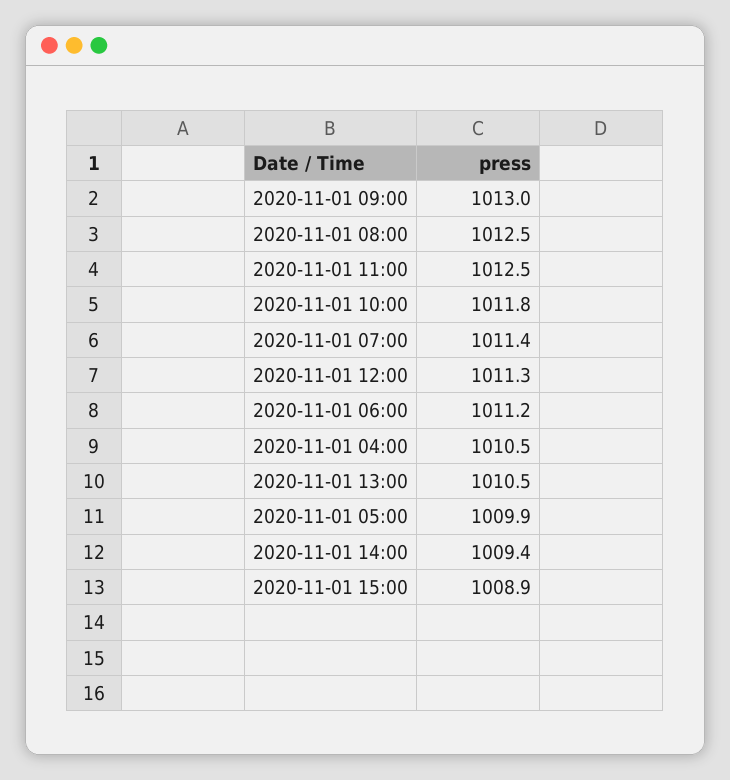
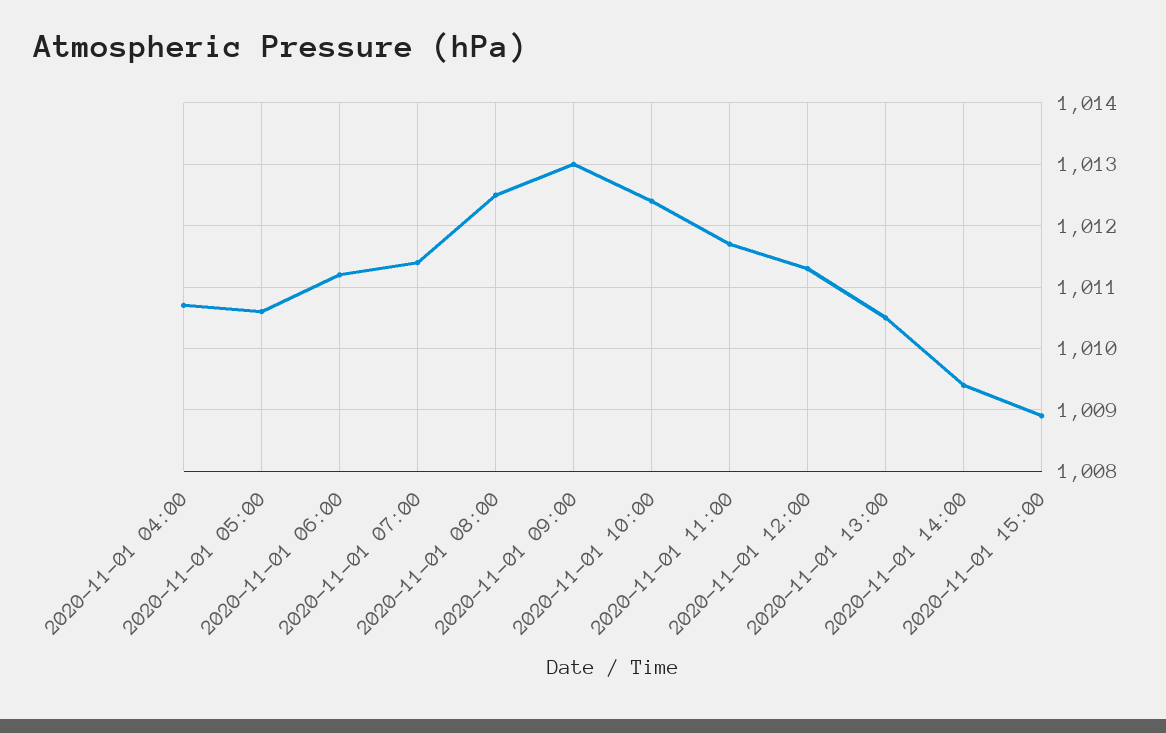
2020-11-01 11:00: 1012.5 -> 1011.7
2020-11-01 10:00: 1011.8 -> 1012.4
2020-11-01 04:00: 1010.5 -> 1010.7
2020-11-01 05:00: 1009.9 -> 1010.6

